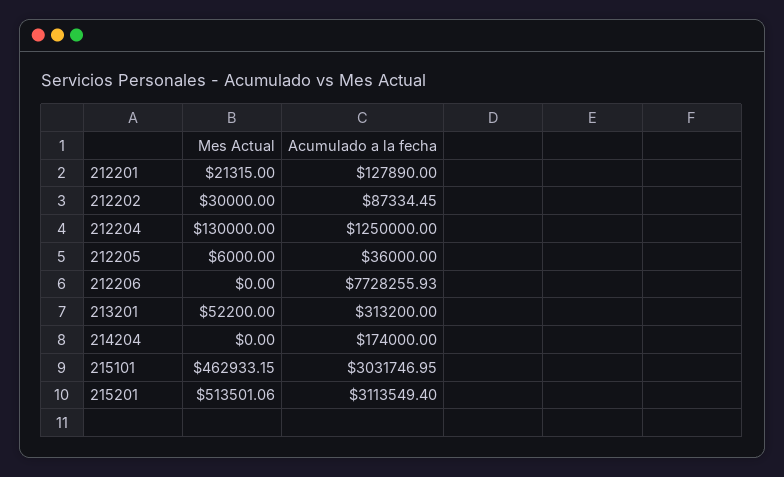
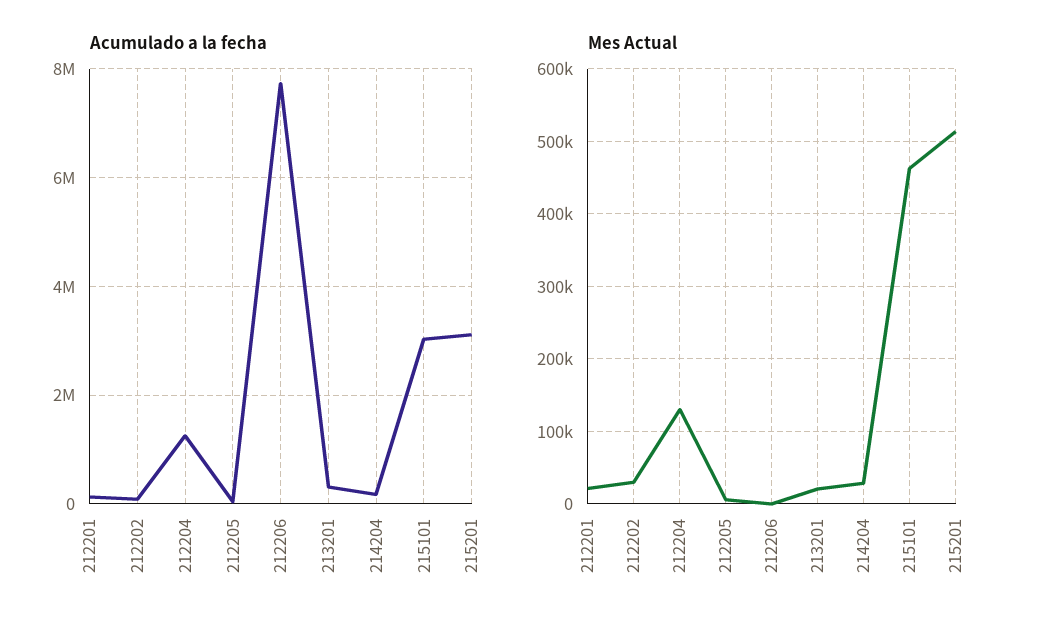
Mes Actual, 213201: 52200 -> 20000
Mes Actual, 214204: 0 -> 30000

